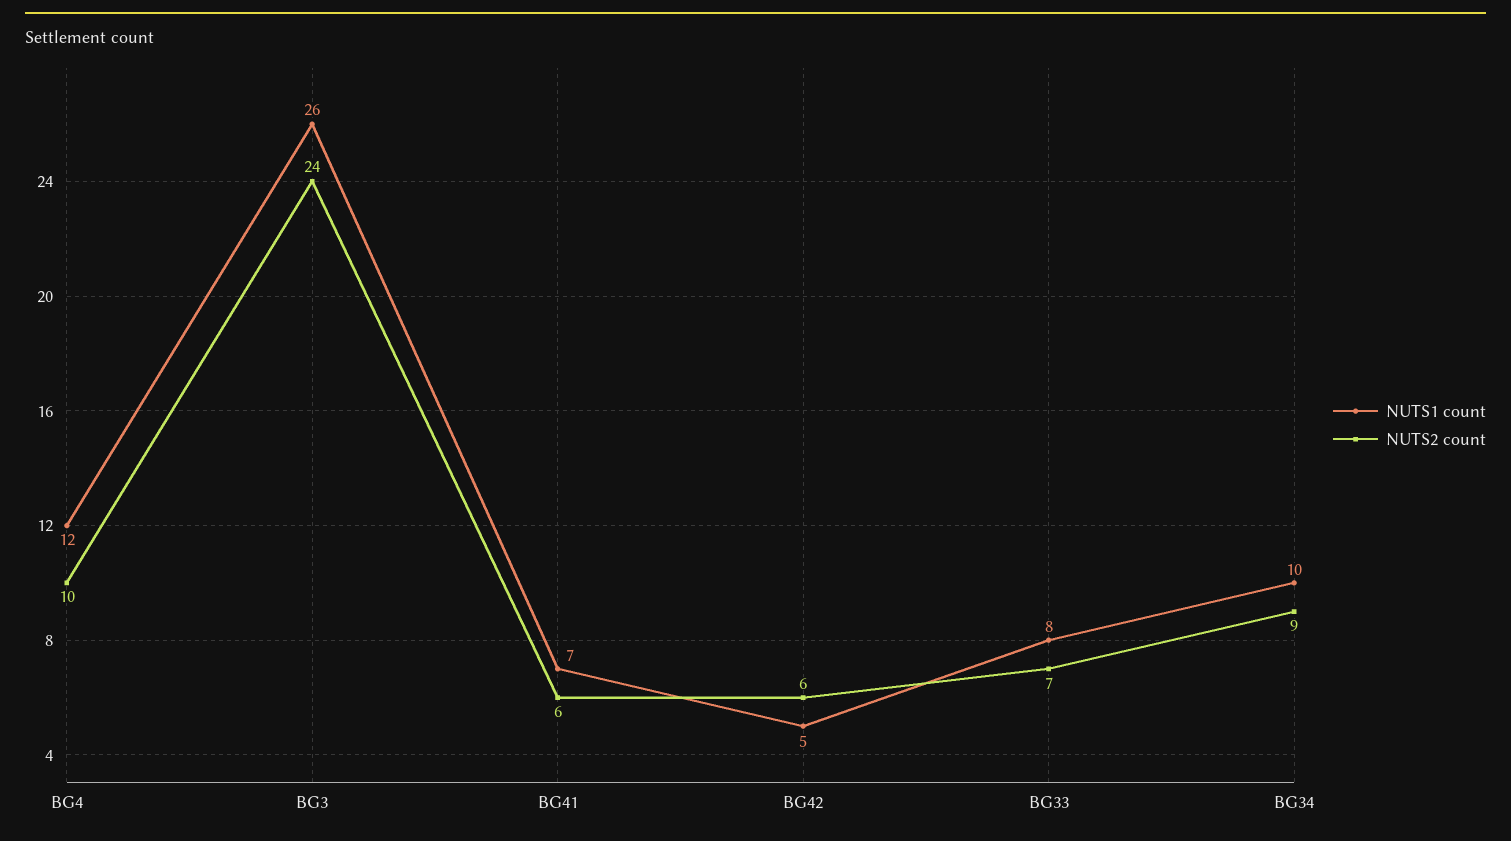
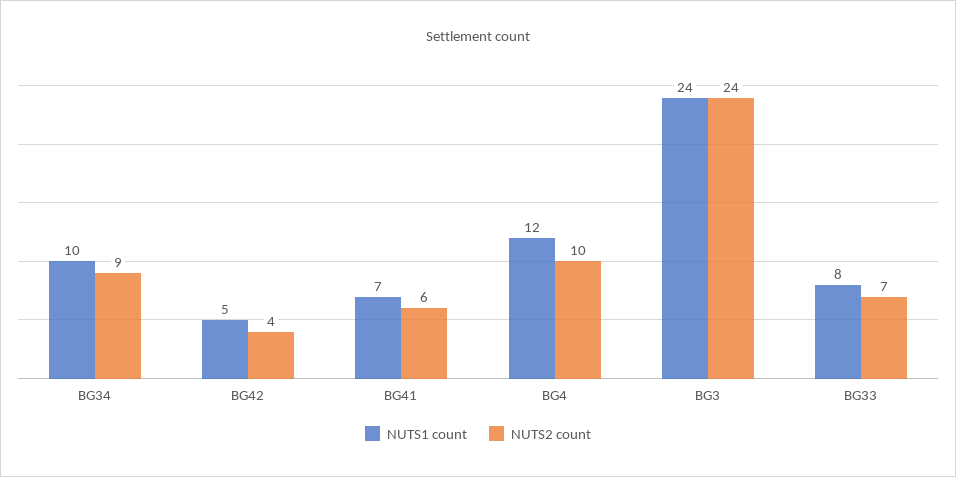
NUTS1 count, BG3: 26 -> 24
NUTS2 count, BG42: 6 -> 4

